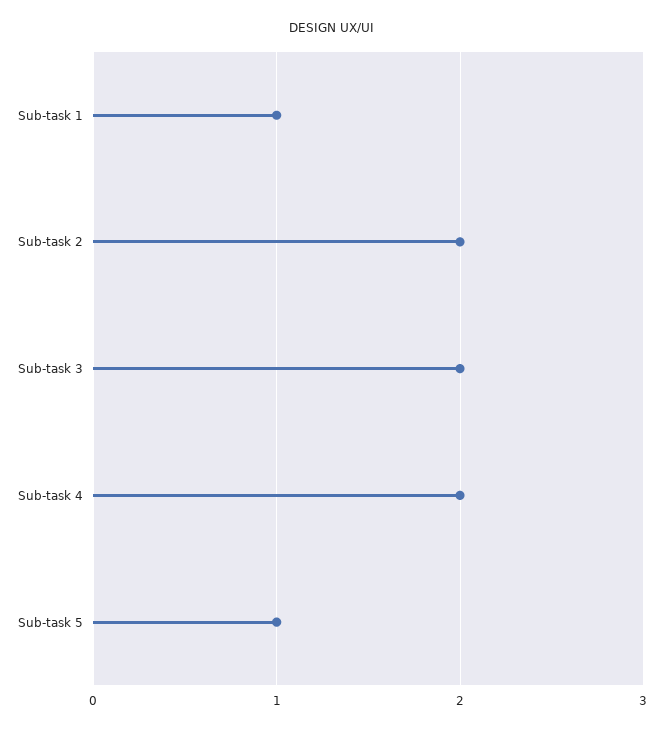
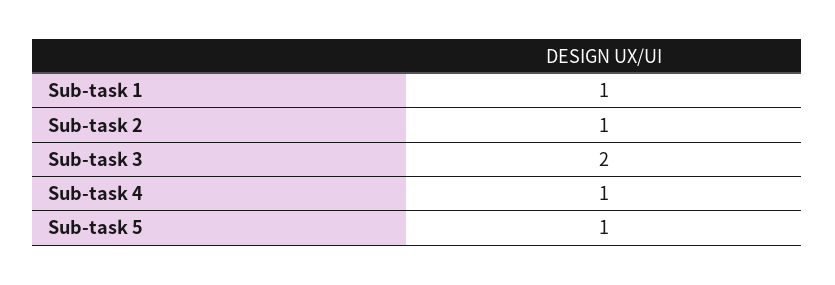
Sub-task 2: 2 -> 1
Sub-task 4: 2 -> 1

